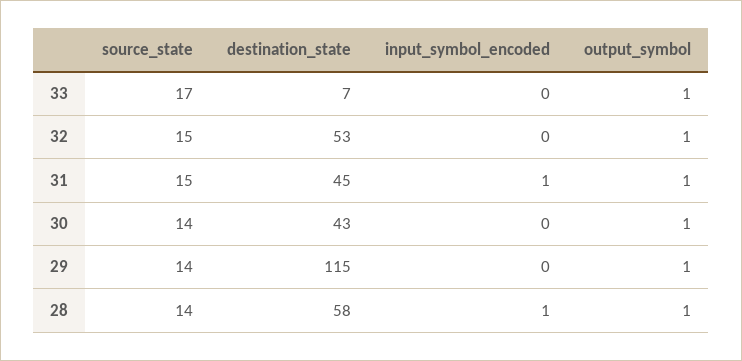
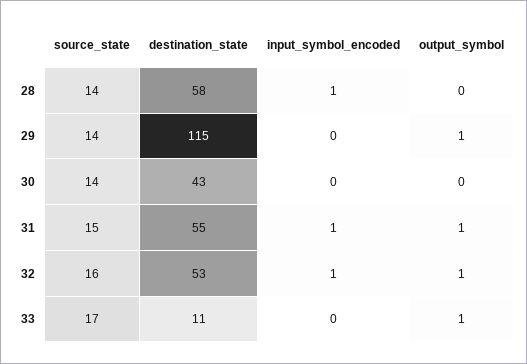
destination_state, 33: 7 -> 11
source_state, 32: 15 -> 16
input_symbol_encoded, 32: 0 -> 1
destination_state, 31: 45 -> 55
output_symbol, 30: 1 -> 0
output_symbol, 28: 1 -> 0

